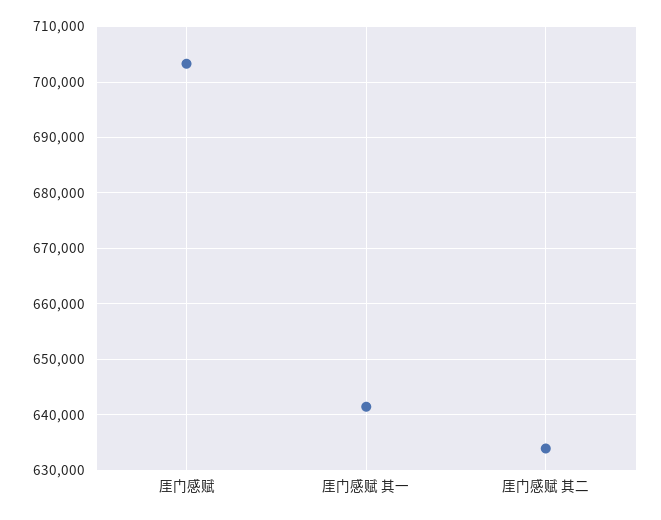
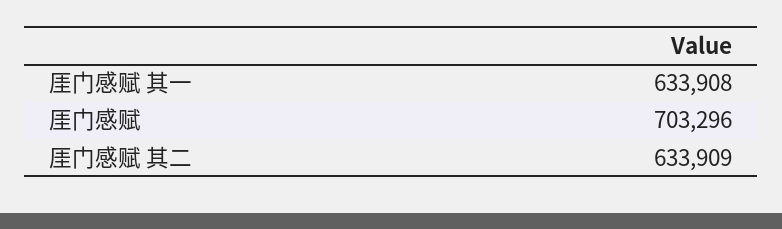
厓门感赋 其一: 642000 -> 633908

